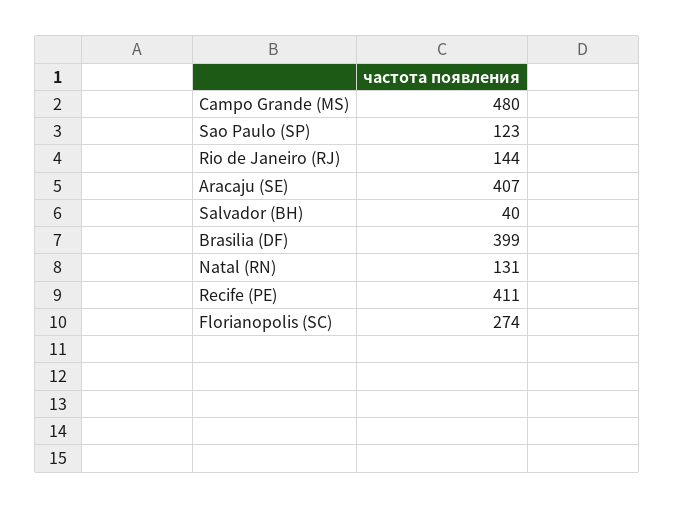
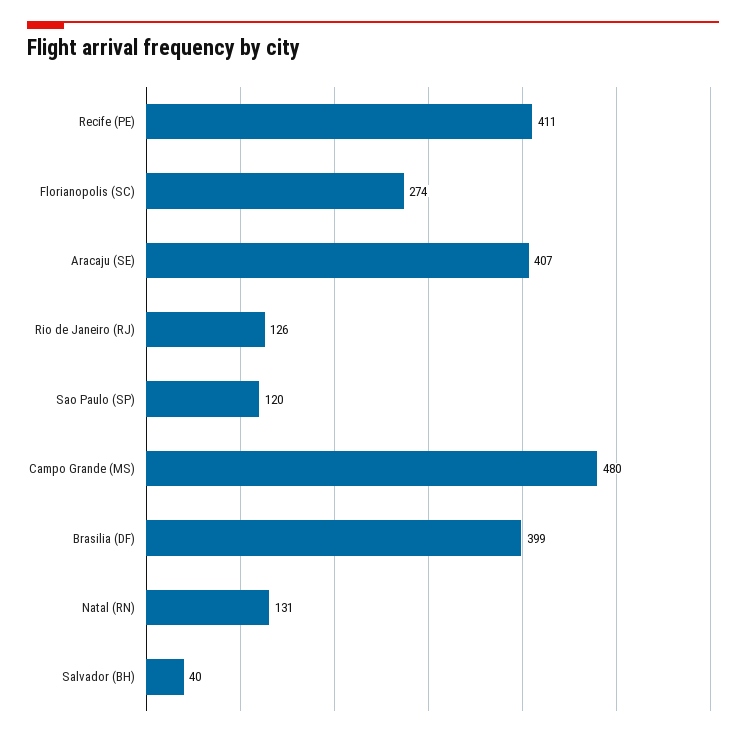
Sao Paulo (SP): 123 -> 120
Rio de Janeiro (RJ): 144 -> 126

